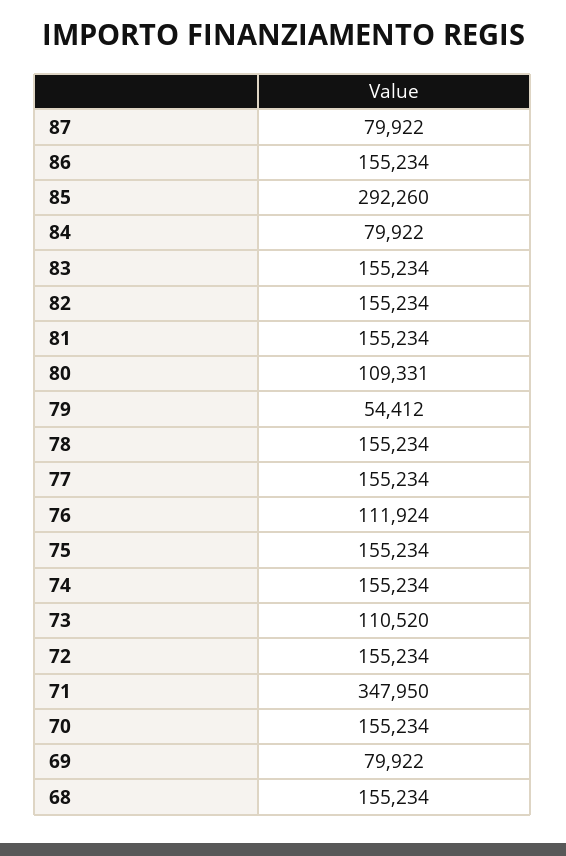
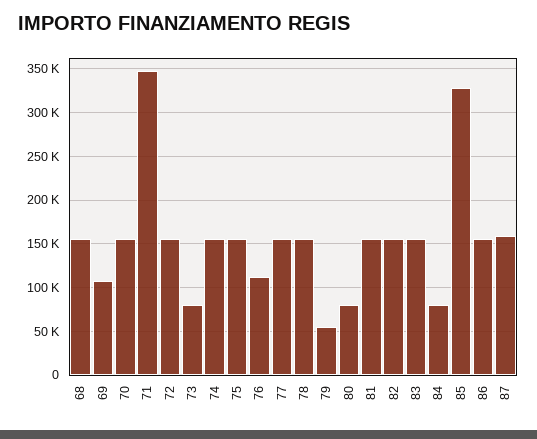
87: 79922 -> 160000
85: 292260 -> 330000
80: 109331 -> 80000
73: 110520 -> 80000
69: 79922 -> 110000

